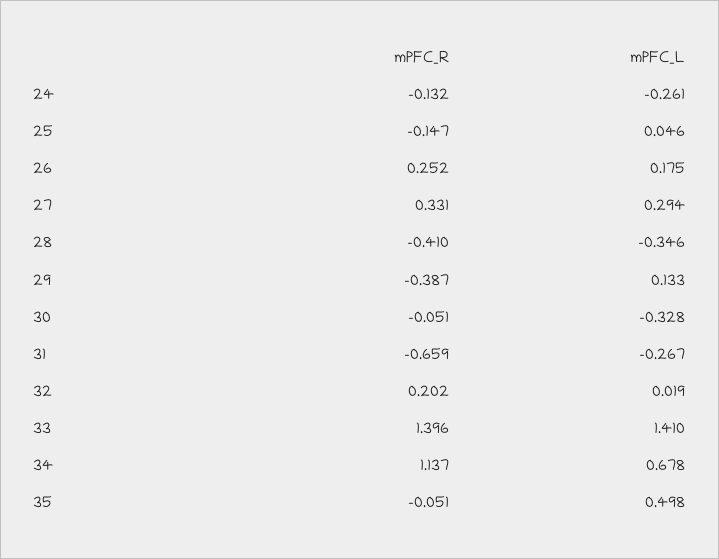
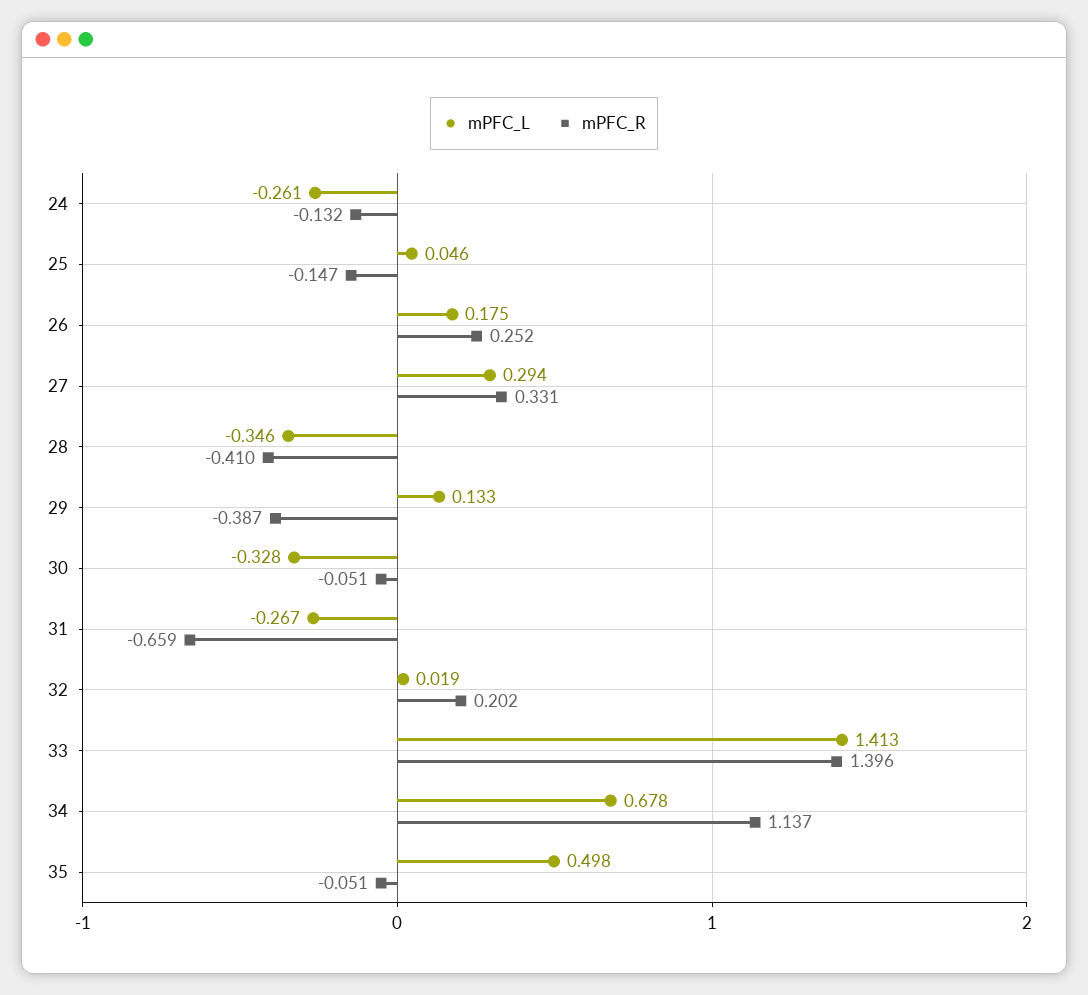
mPFC_L, 33: 1.41 -> 1.413

